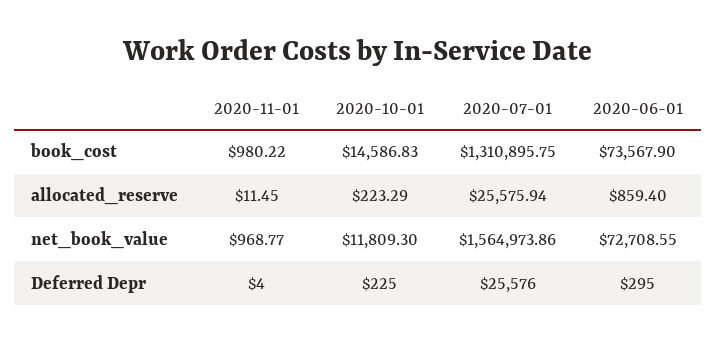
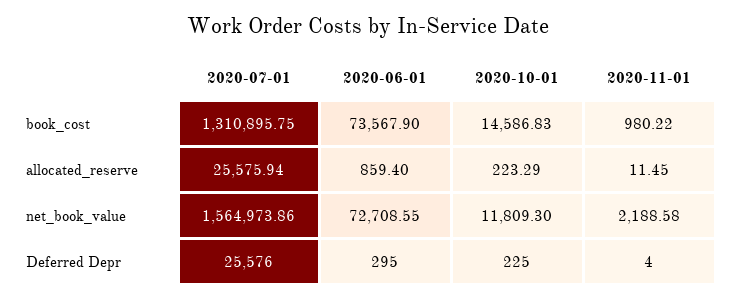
2020-11-01, net_book_value: 968.77 -> 2188.58

